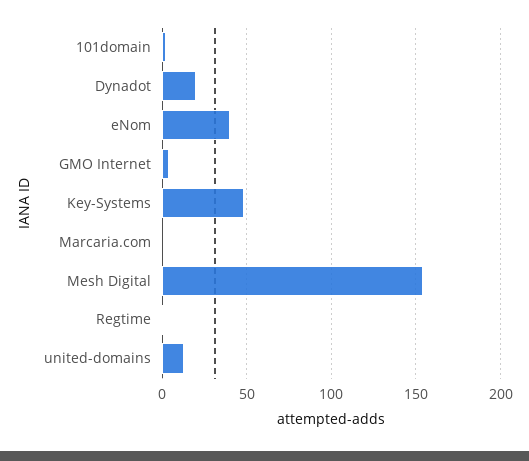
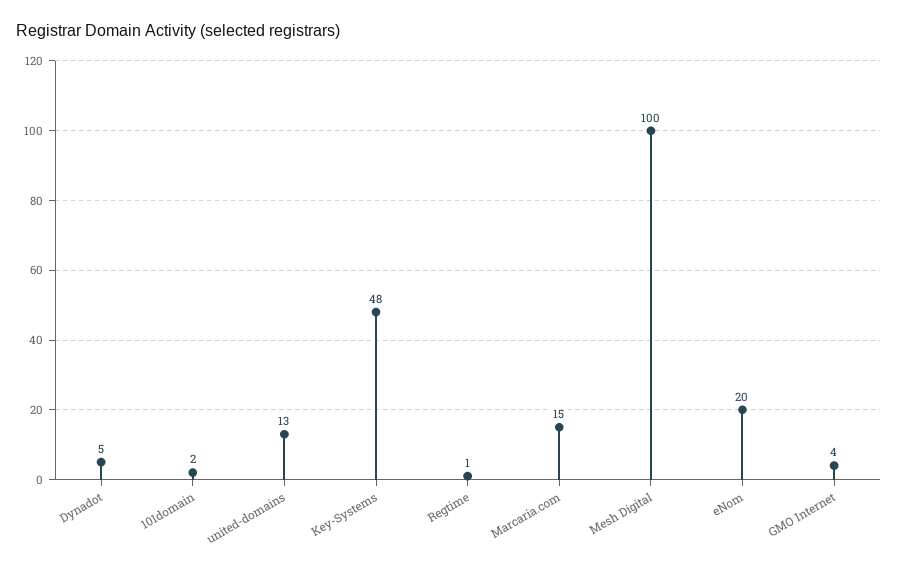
Dynadot: 20 -> 5
eNom: 40 -> 20
Marcaria.com: 0 -> 15
Mesh Digital: 155 -> 100

